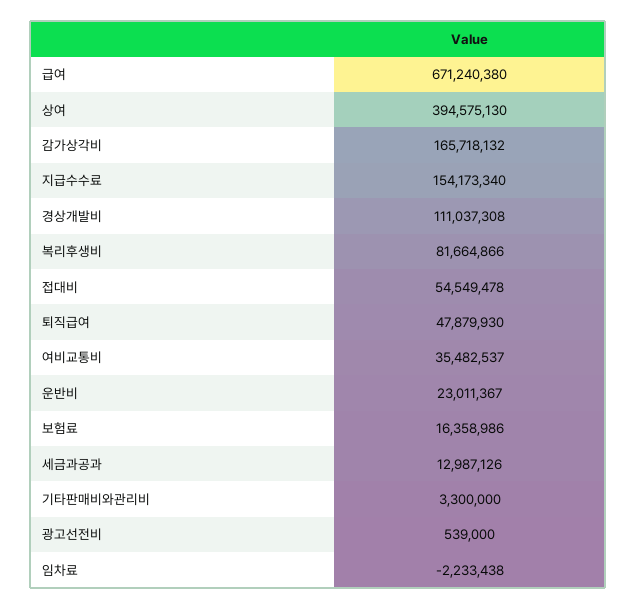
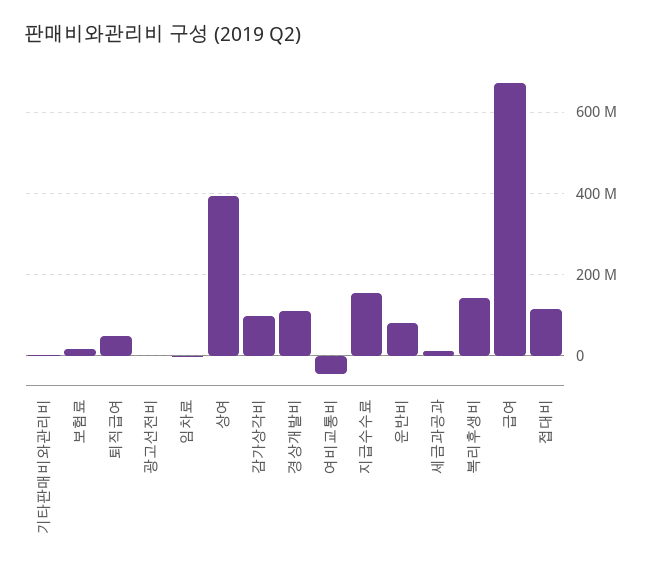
감가상각비: 165718132 -> 100000000
복리후생비: 81664866 -> 140000000
접대비: 54549478 -> 120000000
여비교통비: 35482537 -> -40000000
운반비: 23011367 -> 80000000

